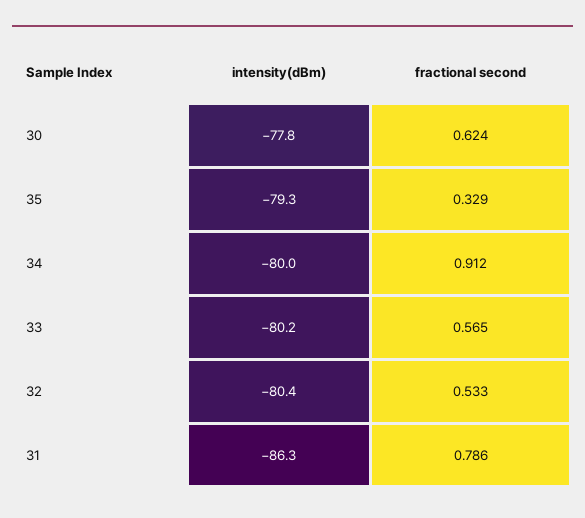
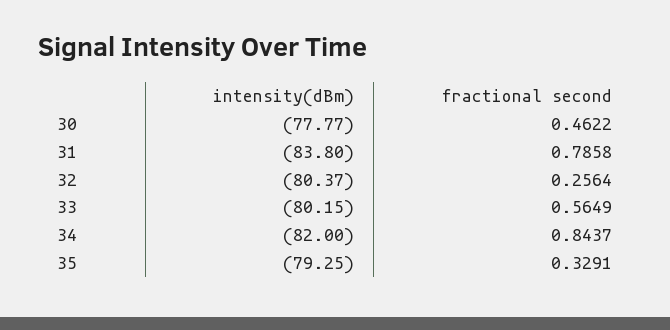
fractional second, 30: 0.624 -> 0.4622
intensity(dBm), 34: -80 -> -82
fractional second, 34: 0.912 -> 0.8437
fractional second, 32: 0.533 -> 0.2564
intensity(dBm), 31: -86.3 -> -83.8

